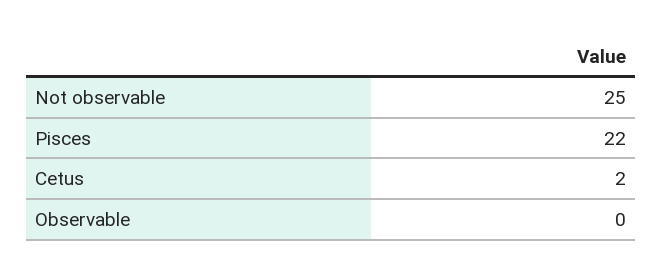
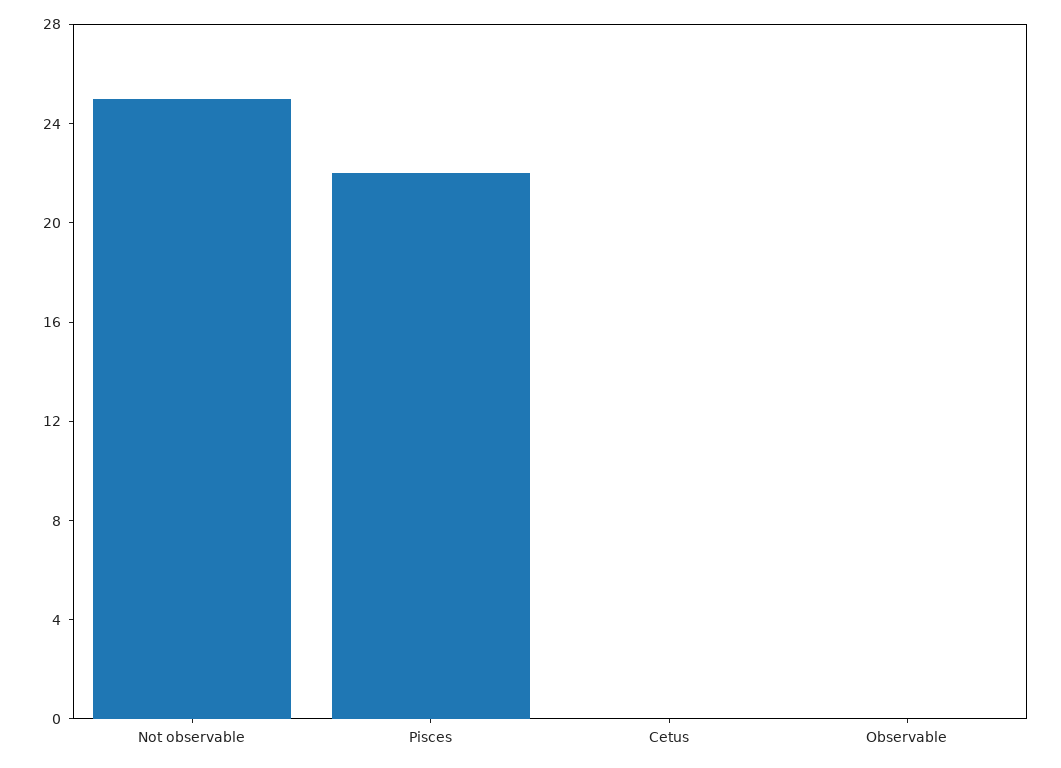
Cetus: 2 -> 0

